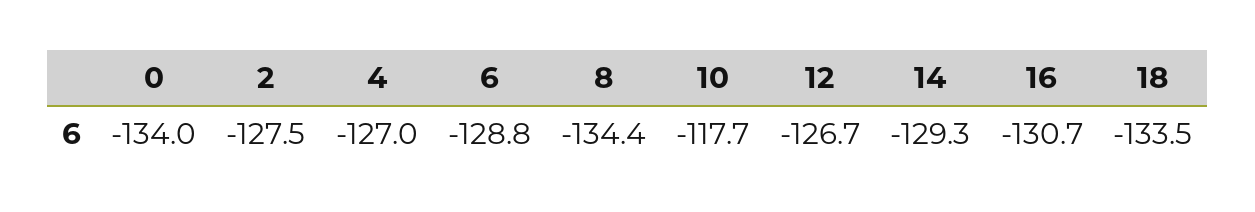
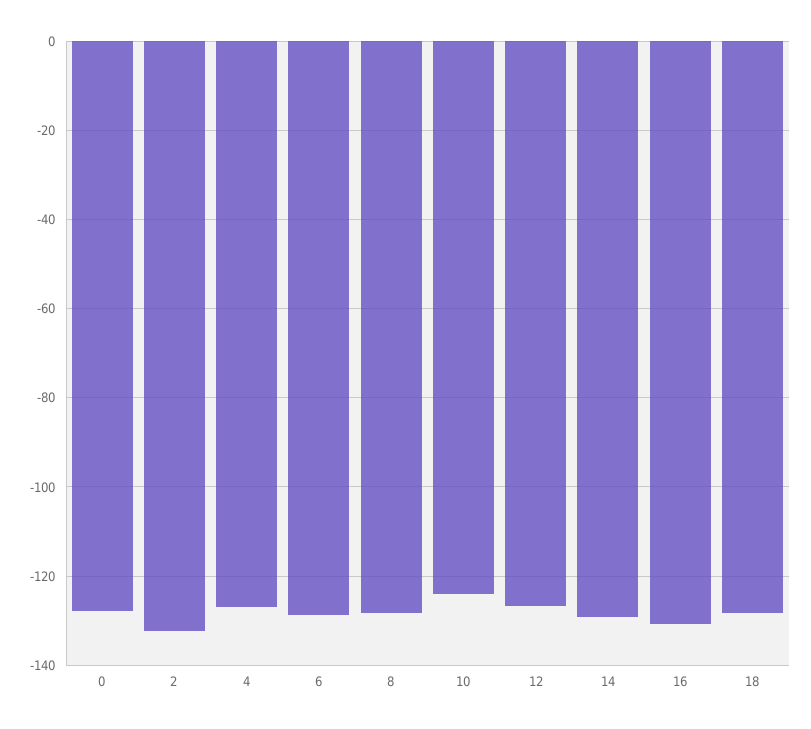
0: -134 -> -128
2: -127.5 -> -132
8: -134.4 -> -128
10: -117.7 -> -124
18: -133.5 -> -128

